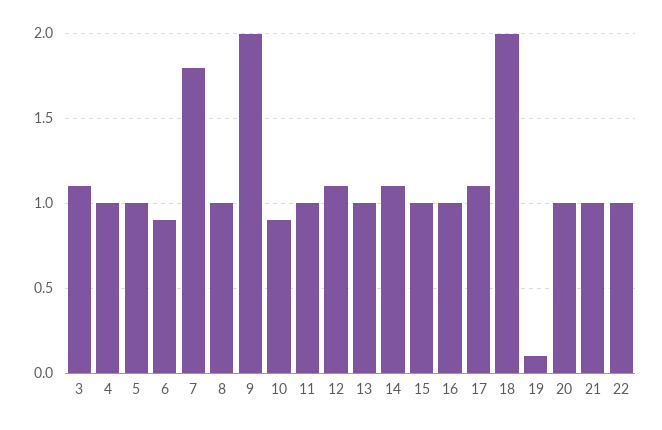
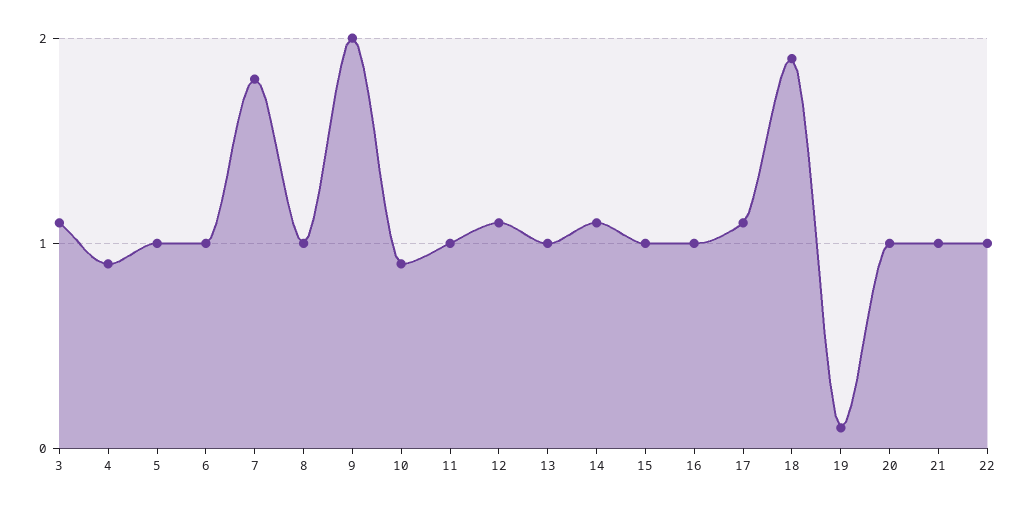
4: 1 -> 0.9
6: 0.9 -> 1
18: 2 -> 1.9

